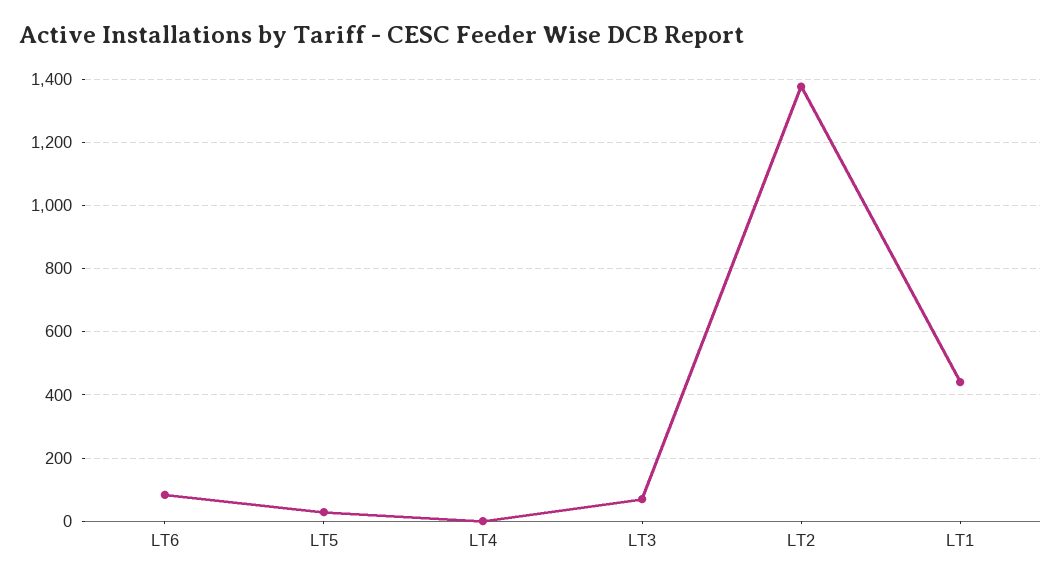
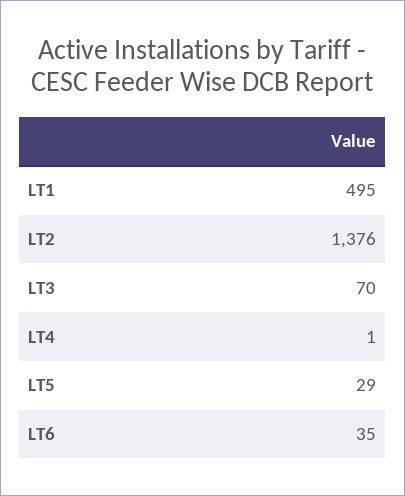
LT6: 80 -> 35
LT1: 440 -> 495

